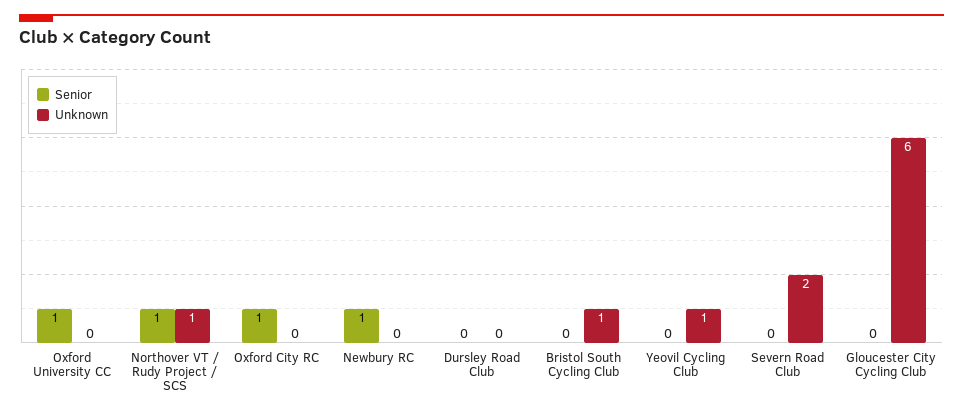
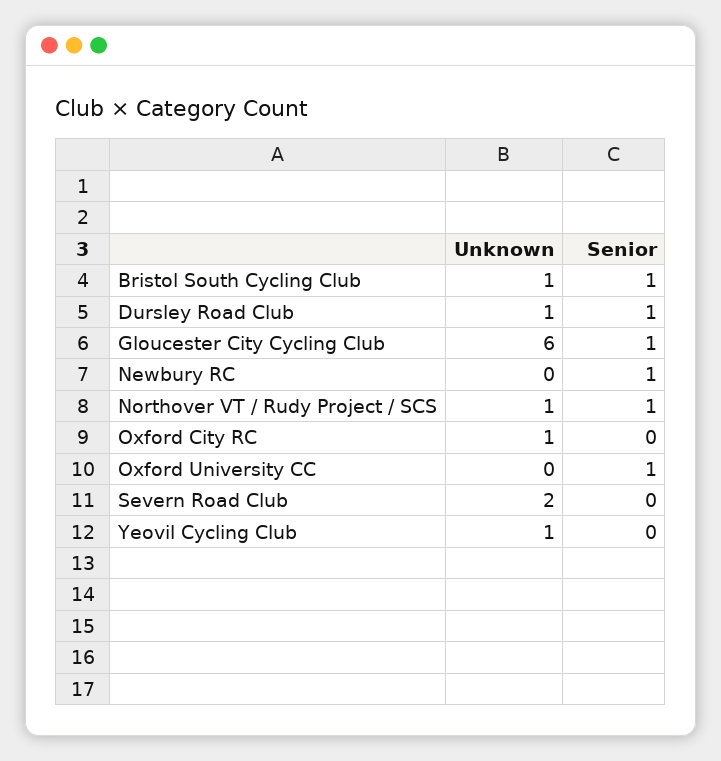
Senior, Oxford City RC: 1 -> 0
Unknown, Oxford City RC: 0 -> 1
Senior, Dursley Road Club: 0 -> 1
Unknown, Dursley Road Club: 0 -> 1
Senior, Bristol South Cycling Club: 0 -> 1
Senior, Gloucester City Cycling Club: 0 -> 1

